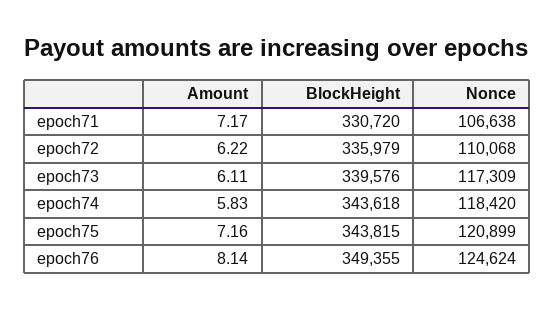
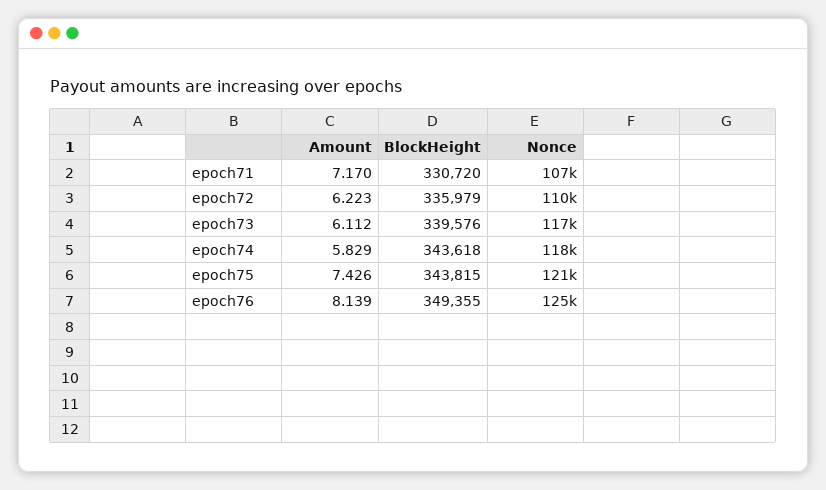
Amount, epoch75: 7.16 -> 7.426

